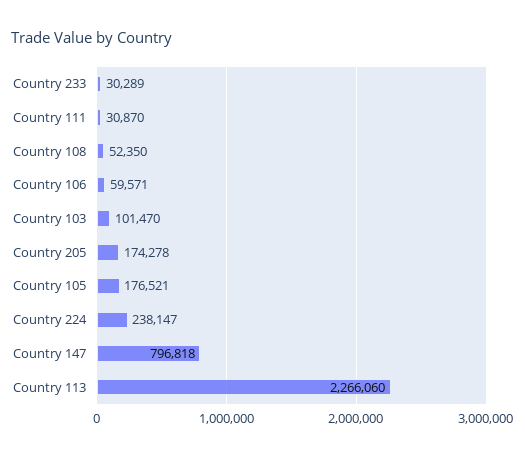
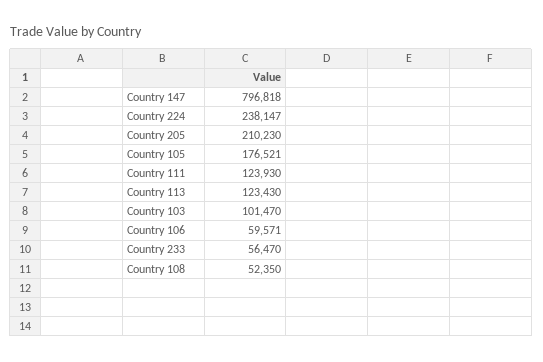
Country 233: 30289 -> 56470
Country 111: 30870 -> 123930
Country 205: 174278 -> 210230
Country 113: 2266060 -> 123430

